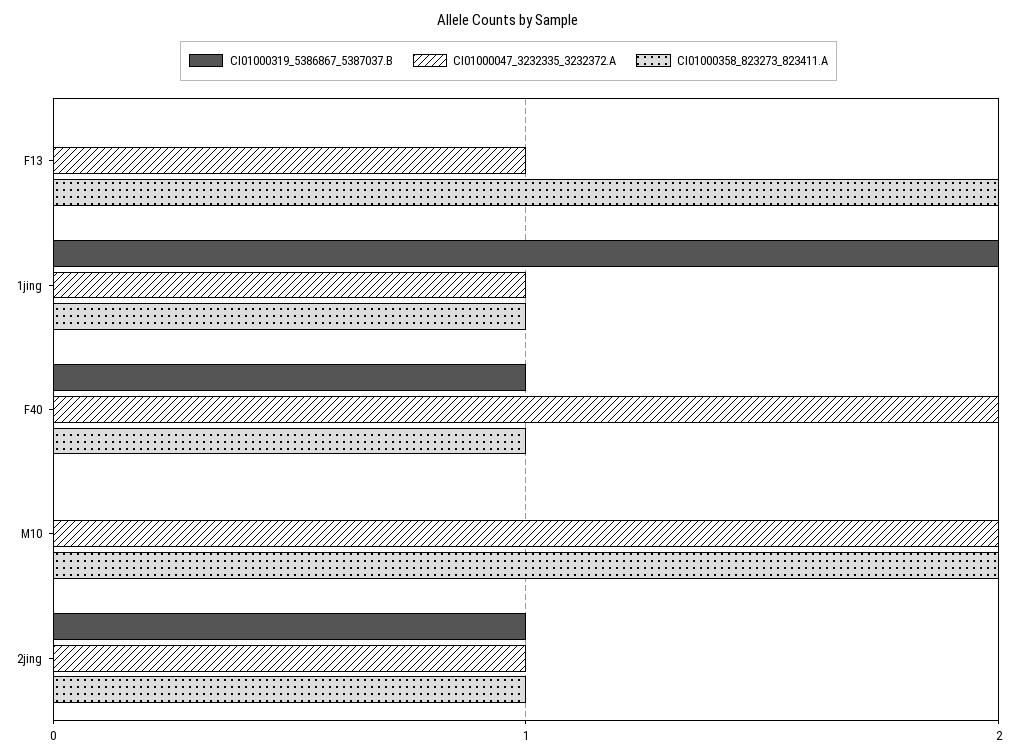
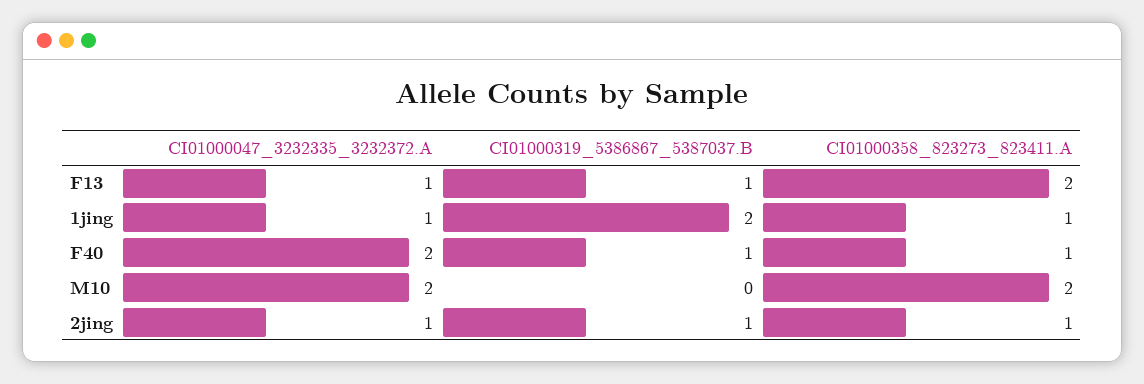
CI01000319_5386867_5387037.B, F13: 0 -> 1

